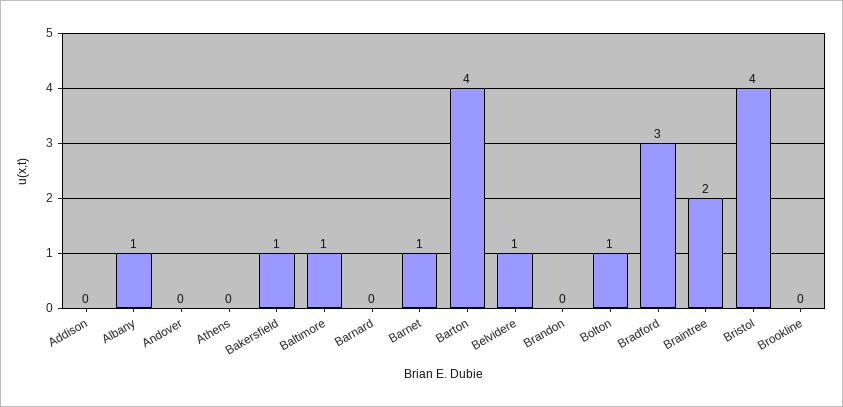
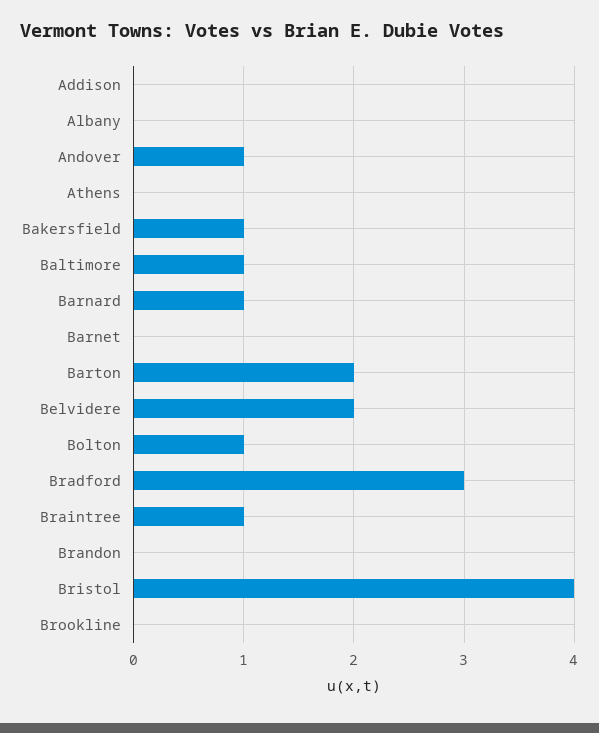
Albany: 1 -> 0
Andover: 0 -> 1
Barnard: 0 -> 1
Barnet: 1 -> 0
Barton: 4 -> 2
Belvidere: 1 -> 2
Braintree: 2 -> 1

